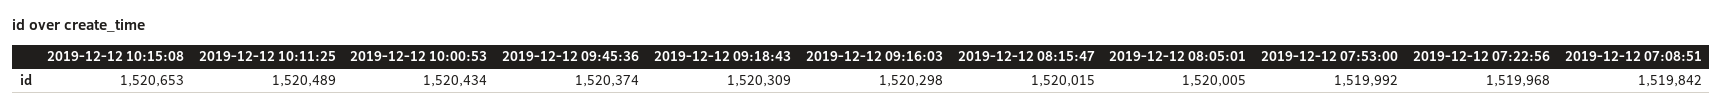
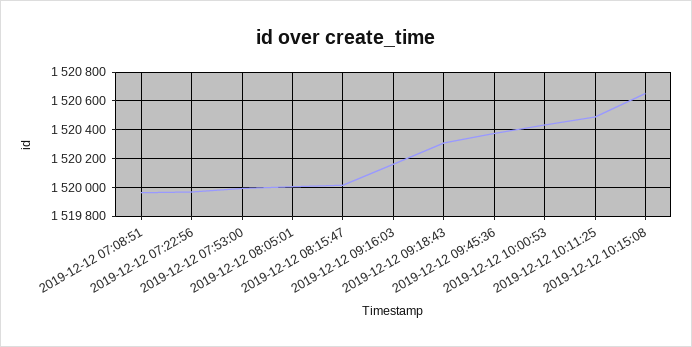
2019-12-12 09:16:03: 1520298 -> 1520150
2019-12-12 07:08:51: 1519842 -> 1519950

